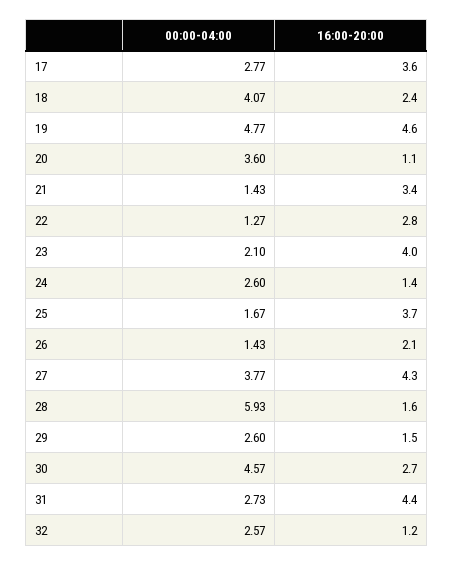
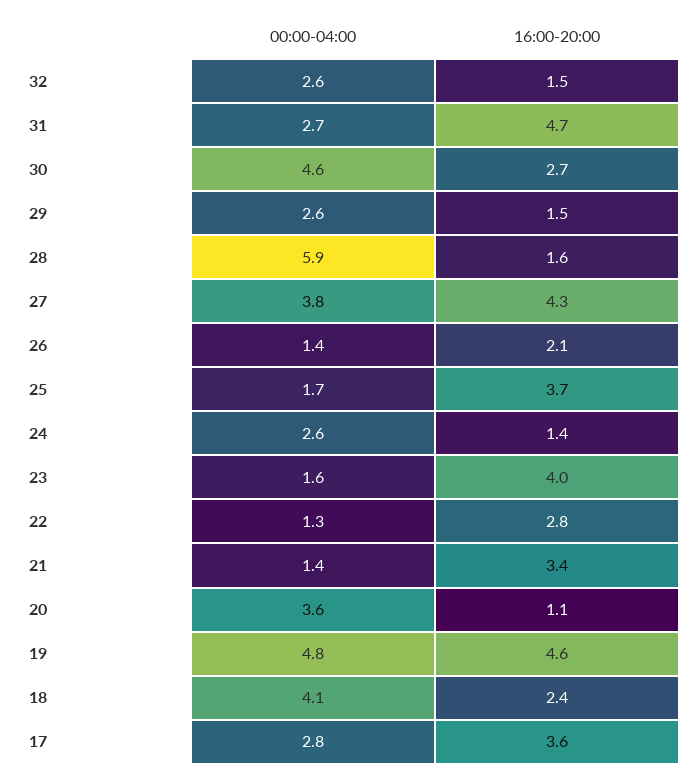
00:00-04:00, 23: 2.1 -> 1.6
16:00-20:00, 31: 4.4 -> 4.7
16:00-20:00, 32: 1.2 -> 1.5

